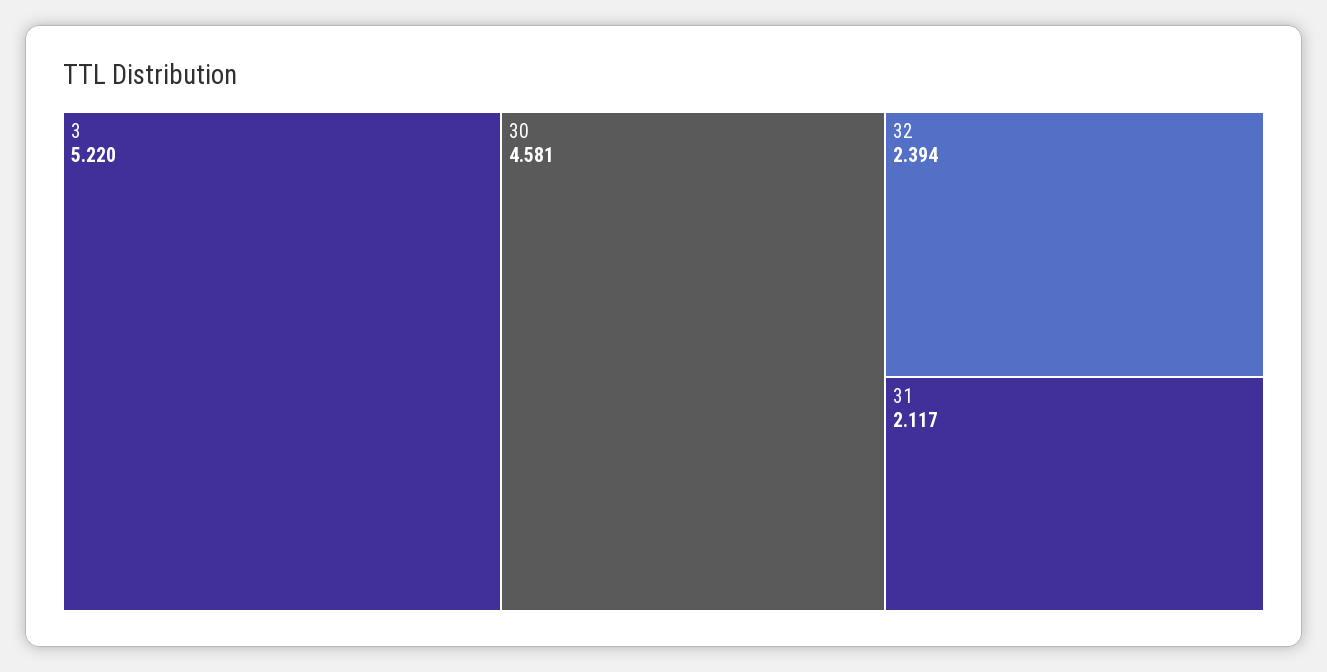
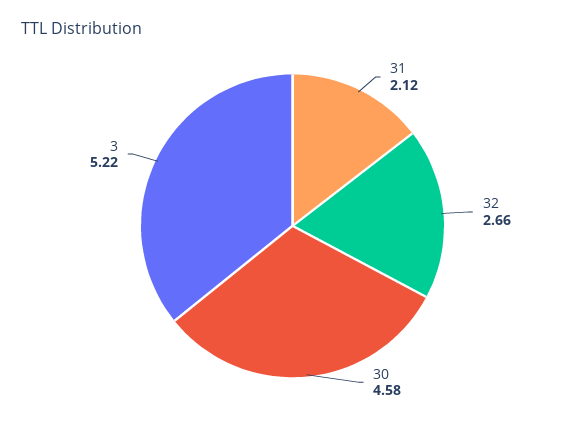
32: 2.394 -> 2.66

